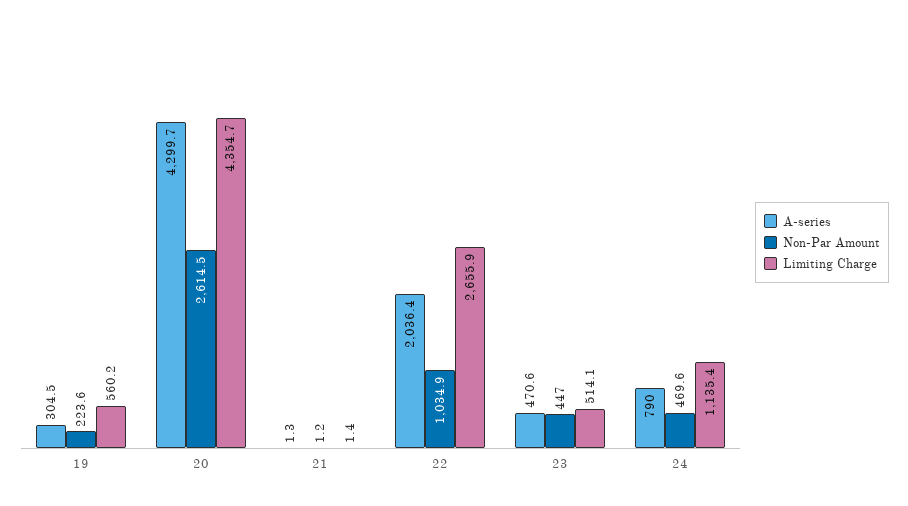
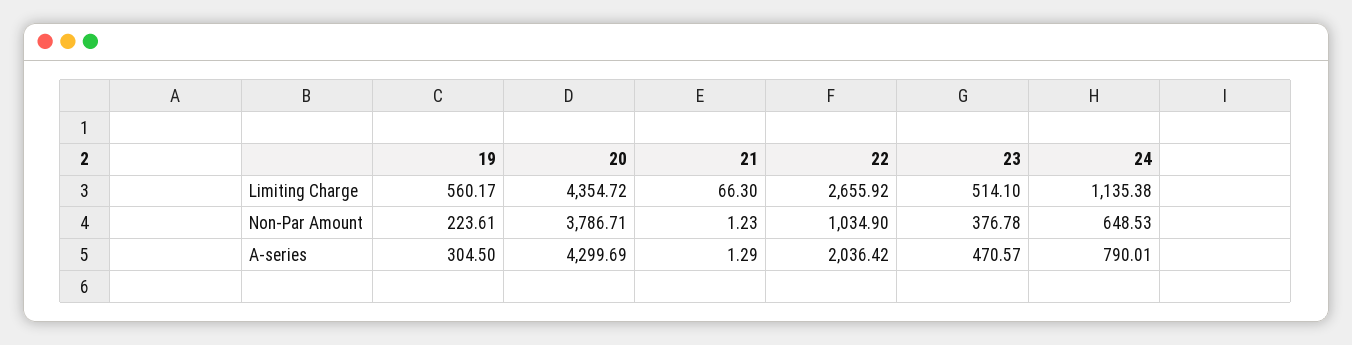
Non-Par Amount, 20: 2614.5 -> 3786.71
Limiting Charge, 21: 1.4 -> 66.3
Non-Par Amount, 23: 447 -> 376.78
Non-Par Amount, 24: 469.6 -> 648.53

